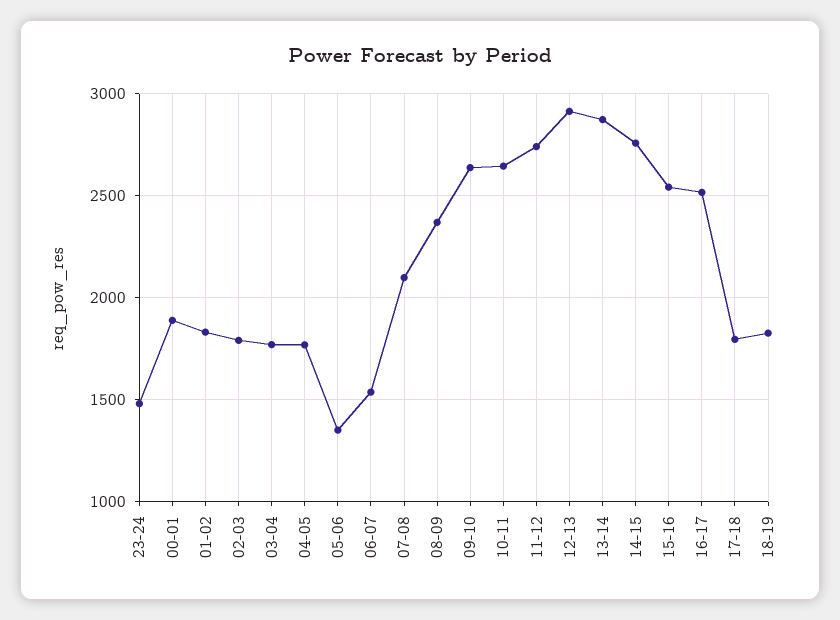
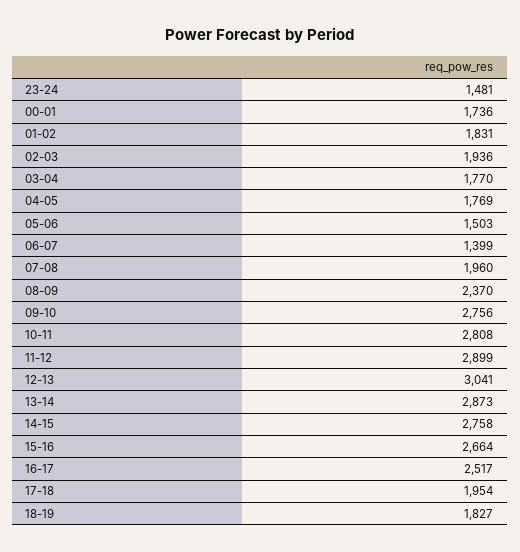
00-01: 1900 -> 1736
02-03: 1800 -> 1936
05-06: 1350 -> 1503
06-07: 1550 -> 1399
07-08: 2100 -> 1960
09-10: 2650 -> 2756
10-11: 2650 -> 2808
11-12: 2750 -> 2899
12-13: 2900 -> 3041
15-16: 2550 -> 2664
17-18: 1800 -> 1954

